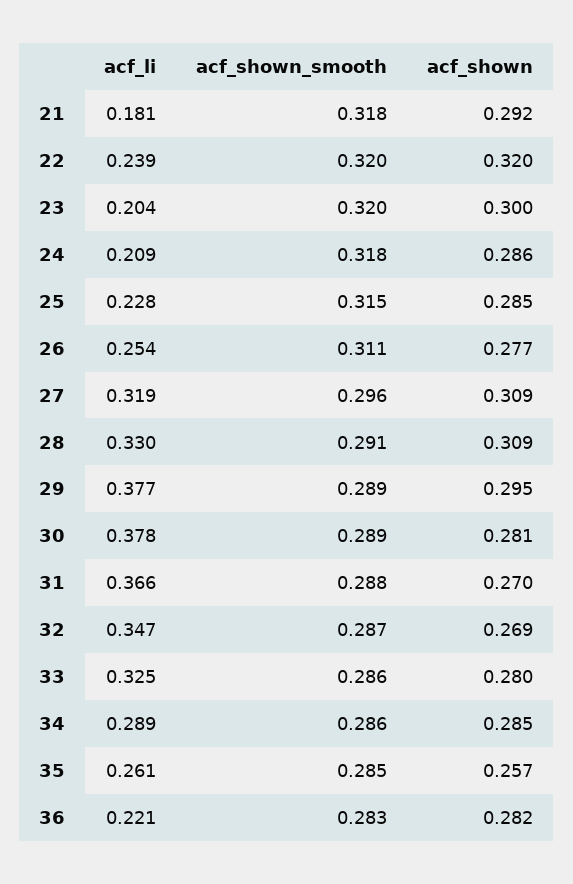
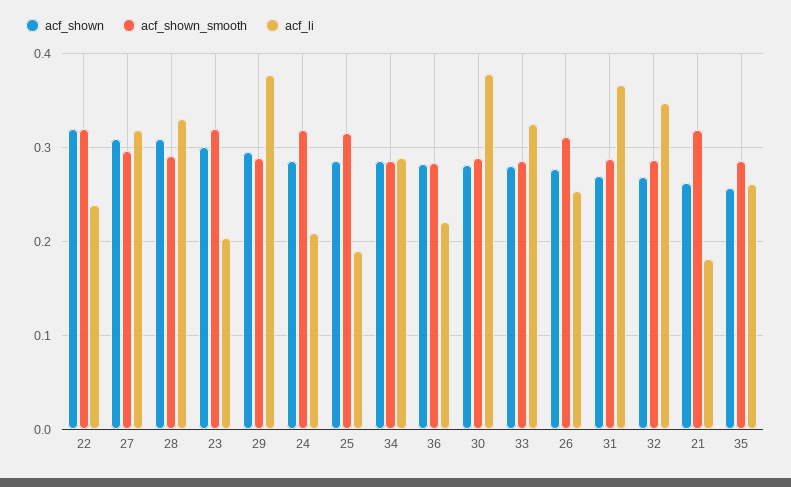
acf_shown, 21: 0.292 -> 0.26
acf_li, 25: 0.228 -> 0.19

